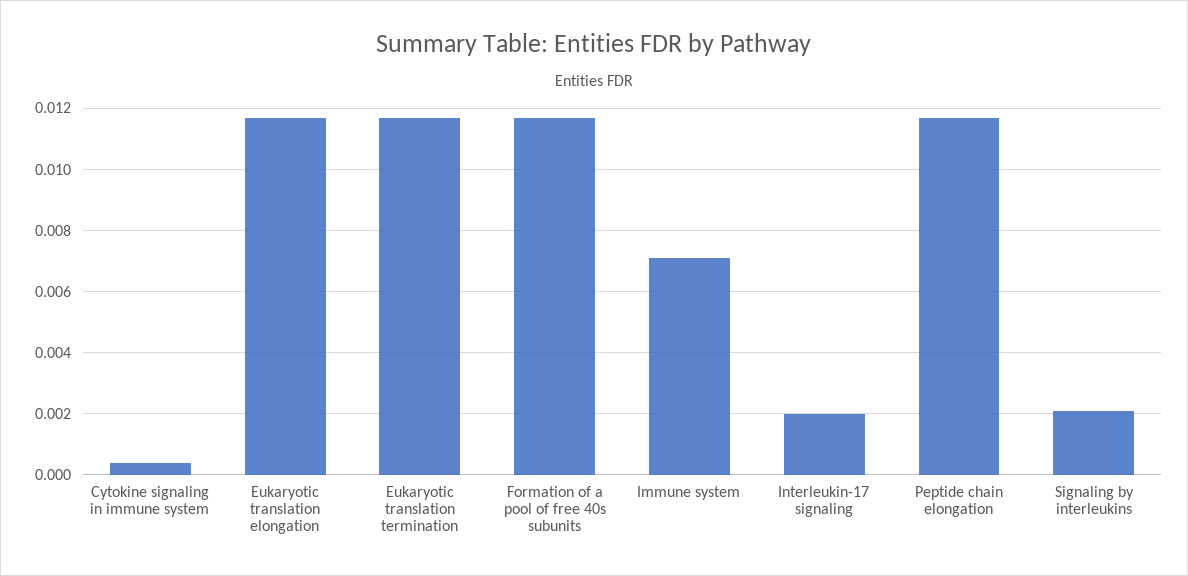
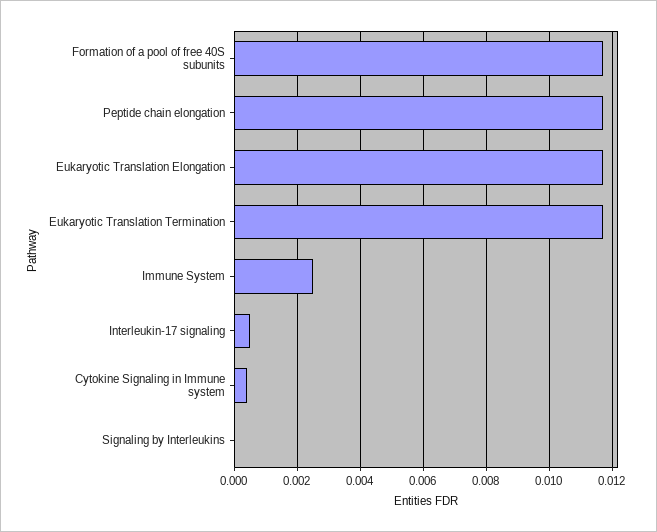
Immune system: 0.007 -> 0.0025
Interleukin-17 signaling: 0.002 -> 0.0005
Signaling by interleukins: 0.002 -> 0

